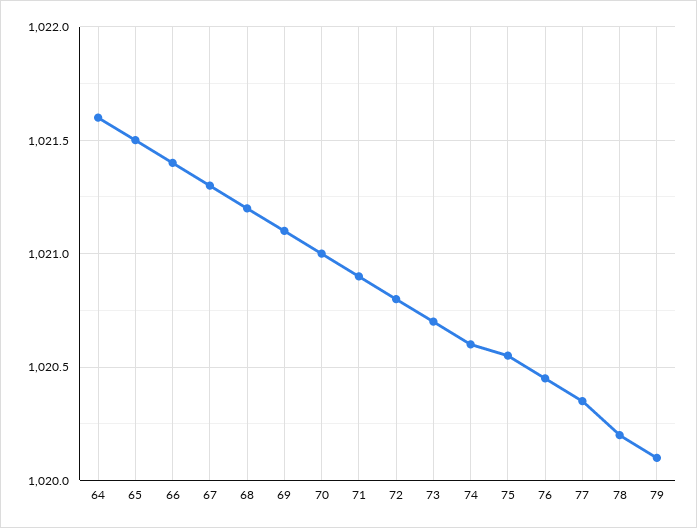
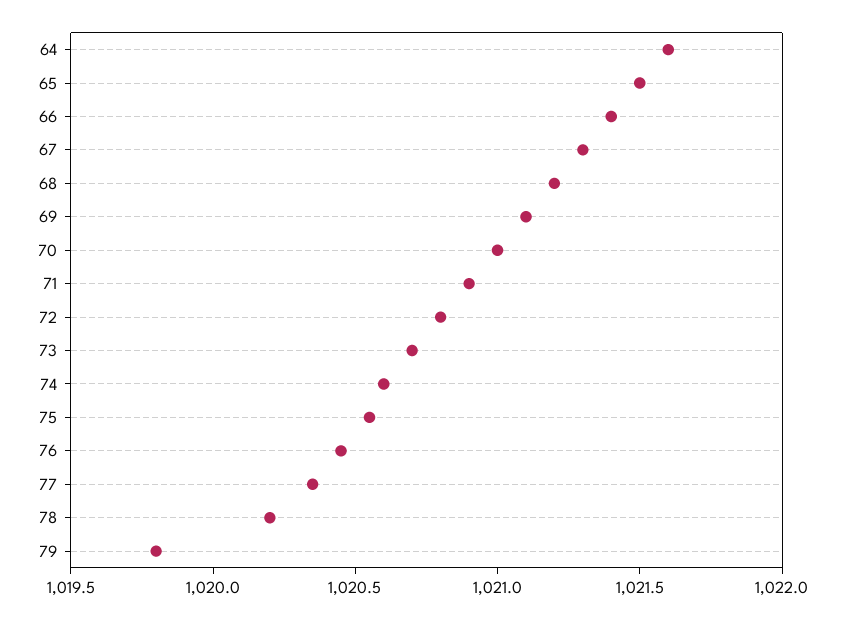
79: 1020.1 -> 1019.8

